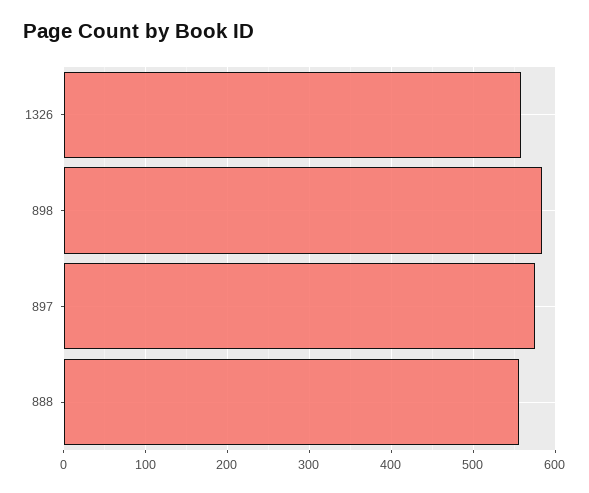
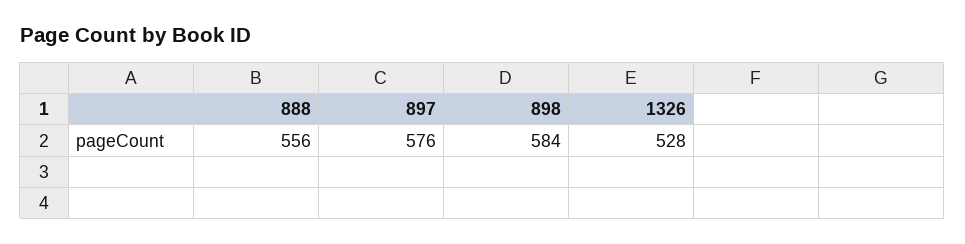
1326: 560 -> 528

